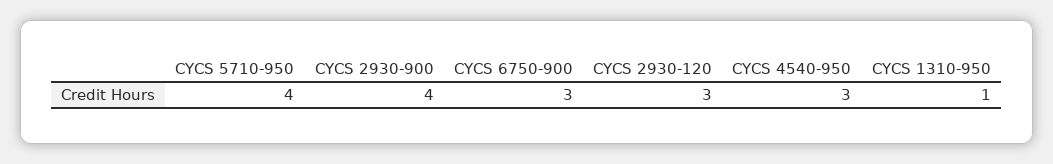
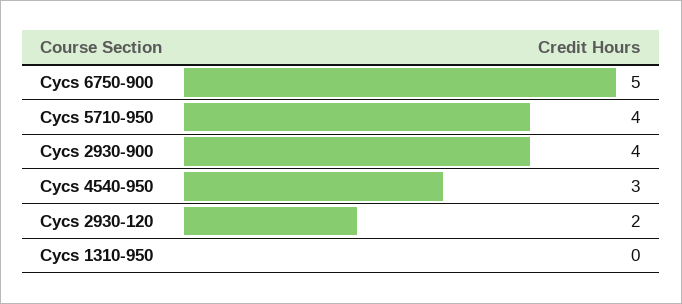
CYCS 6750-900: 3 -> 5
CYCS 2930-120: 3 -> 2
CYCS 1310-950: 1 -> 0

